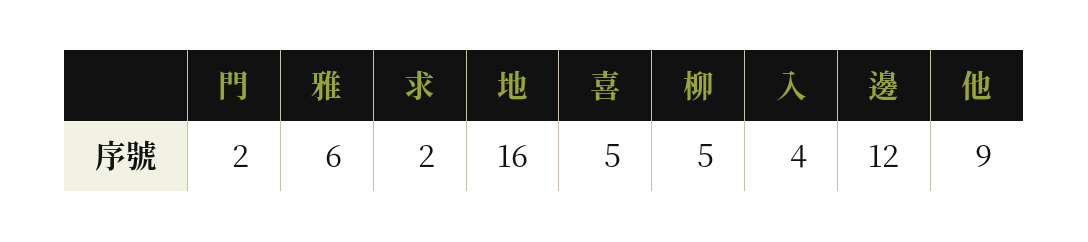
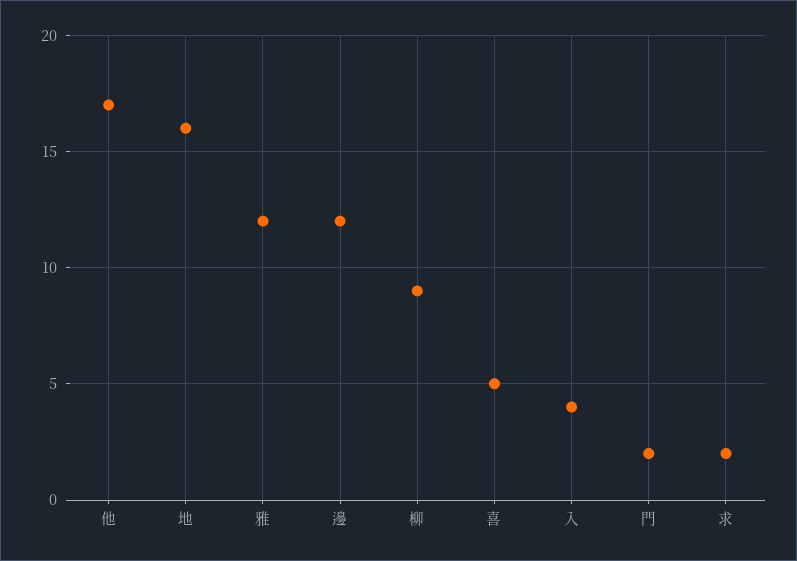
雅: 6 -> 12
柳: 5 -> 9
他: 9 -> 17

